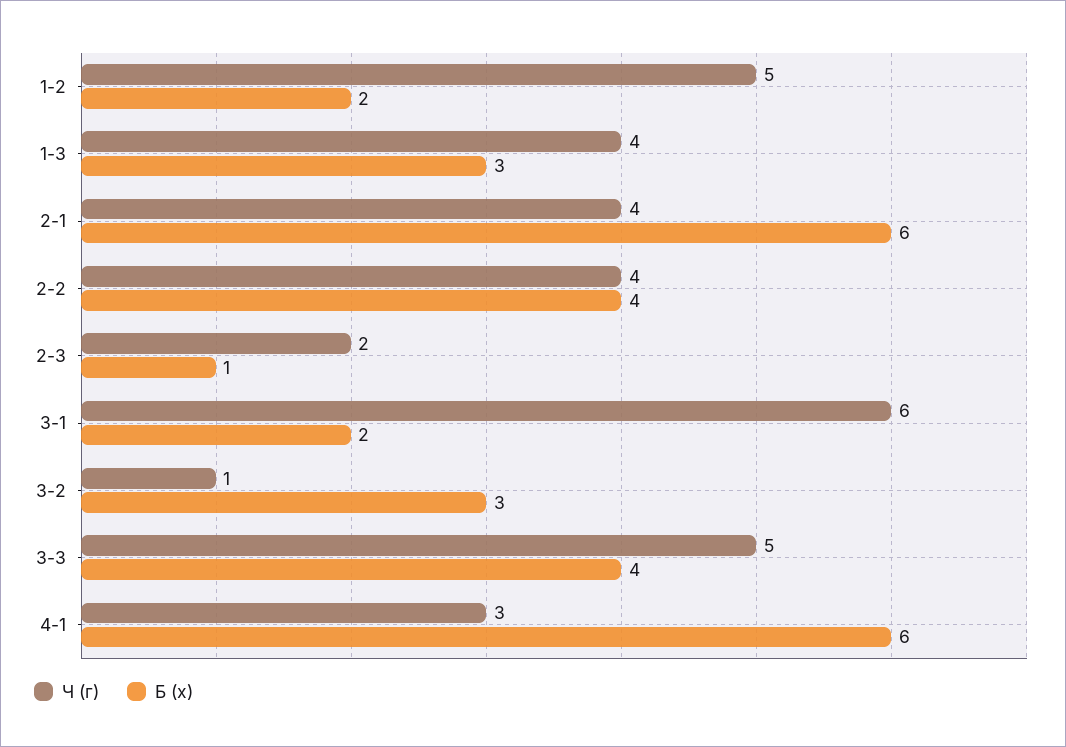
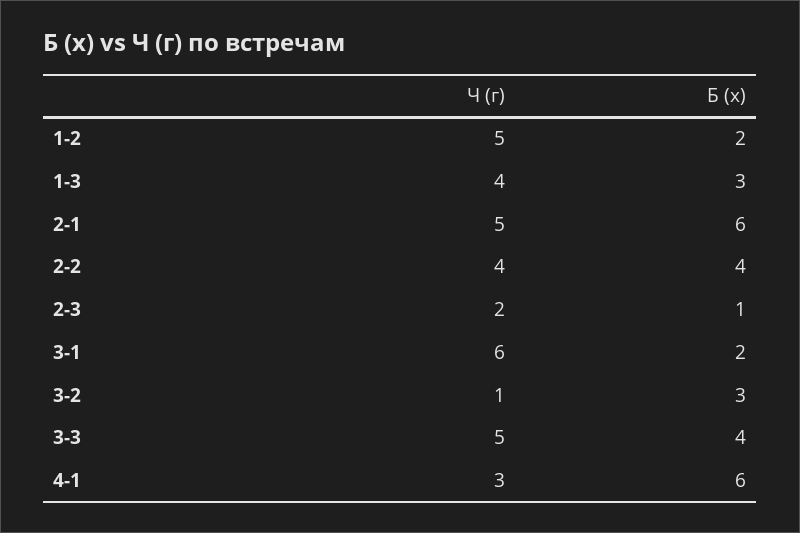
Ч (г), 2-1: 4 -> 5

